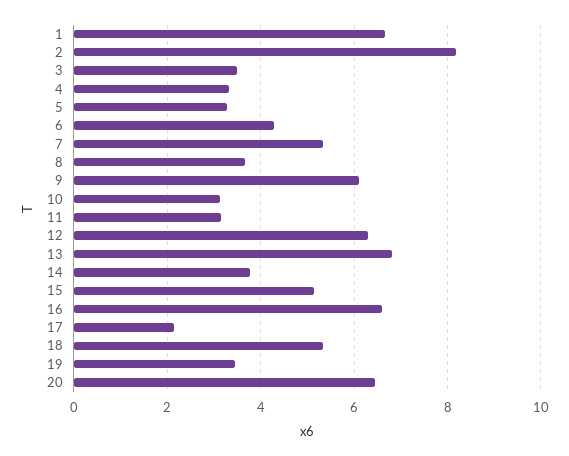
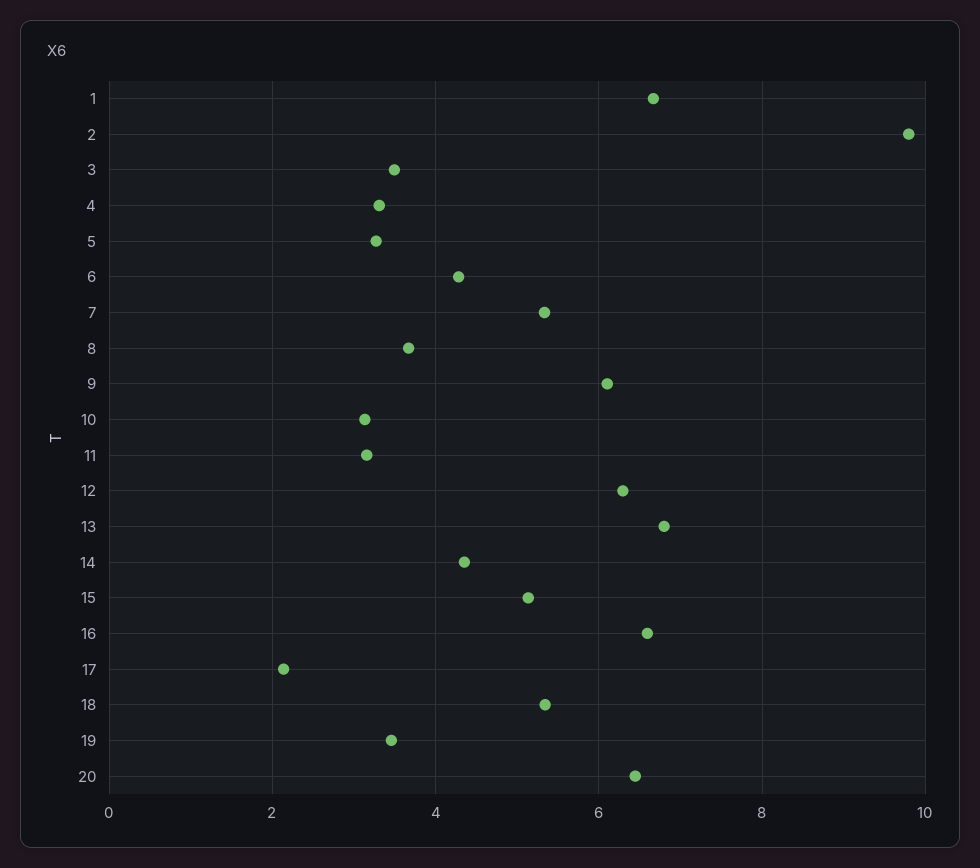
2: 8.2 -> 9.8
14: 3.8 -> 4.4

